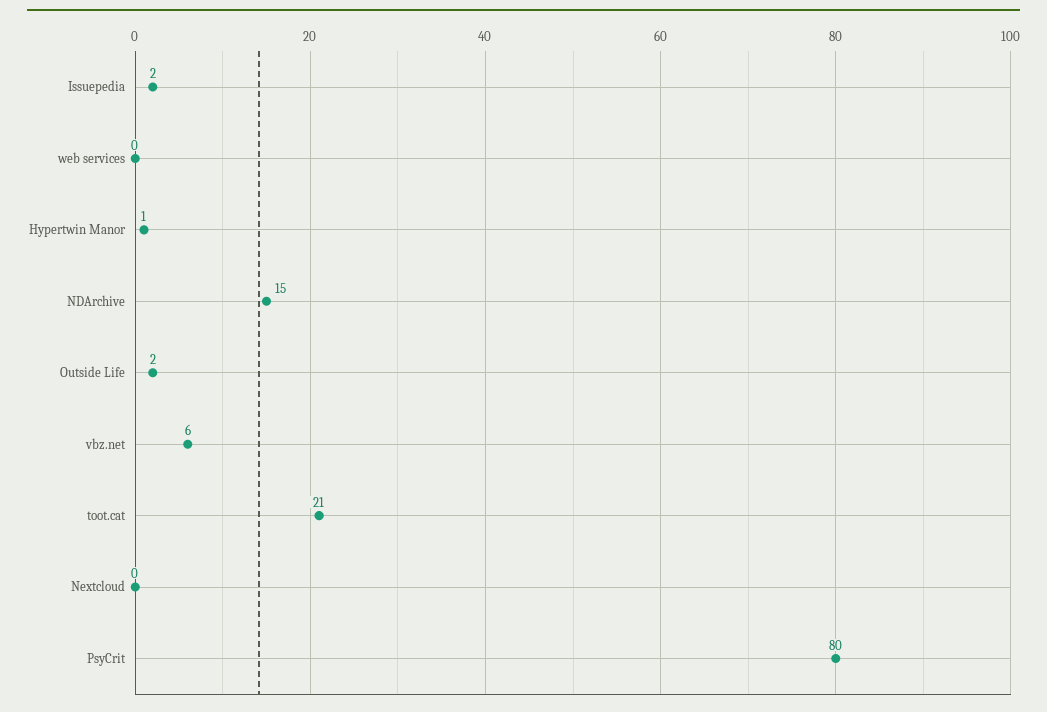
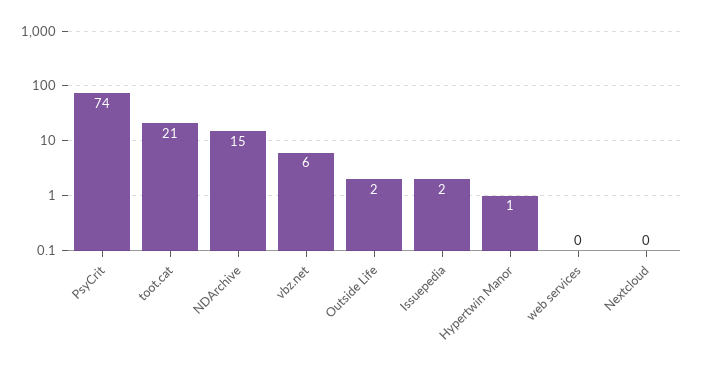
PsyCrit: 80 -> 74

